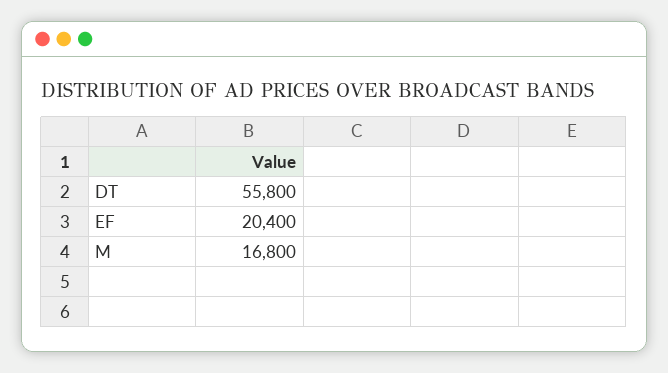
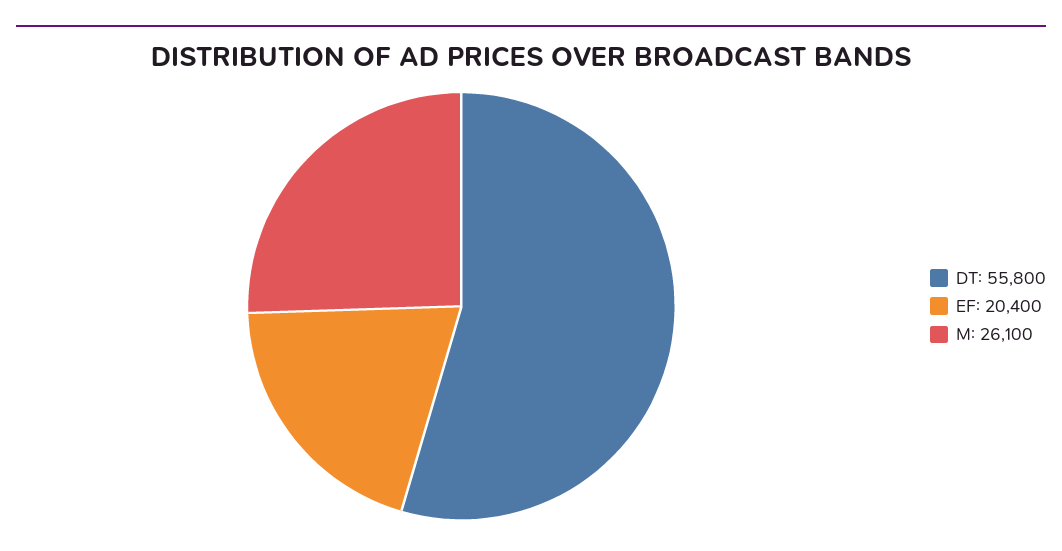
M: 16800 -> 26100

